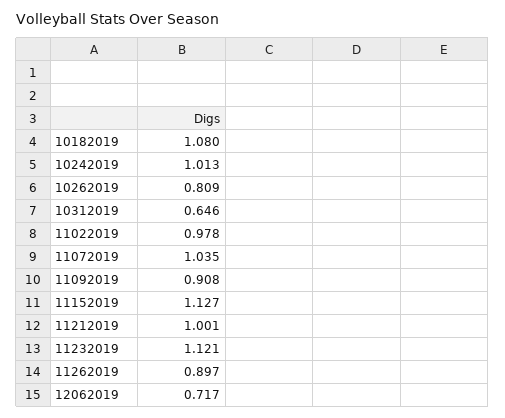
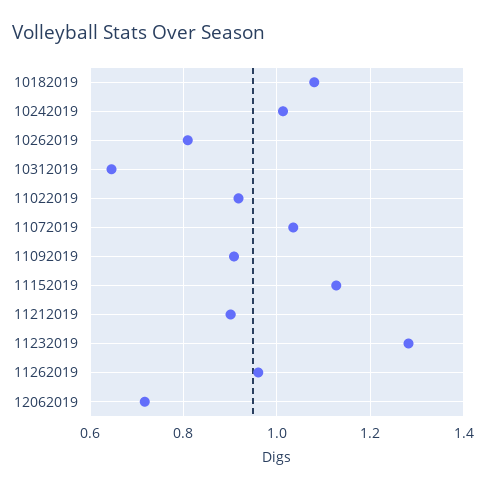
11022019: 0.978 -> 0.92
11212019: 1.001 -> 0.9
11232019: 1.121 -> 1.28
11262019: 0.897 -> 0.96

